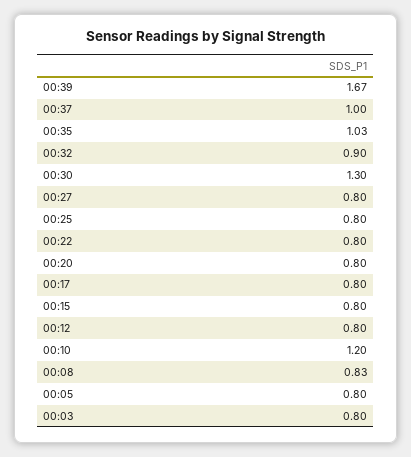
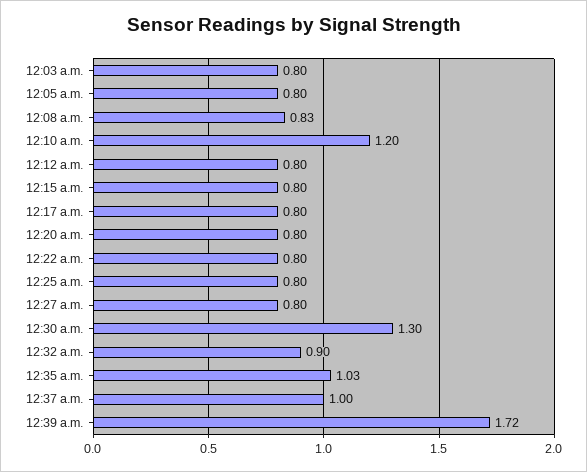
00:39: 1.67 -> 1.72

